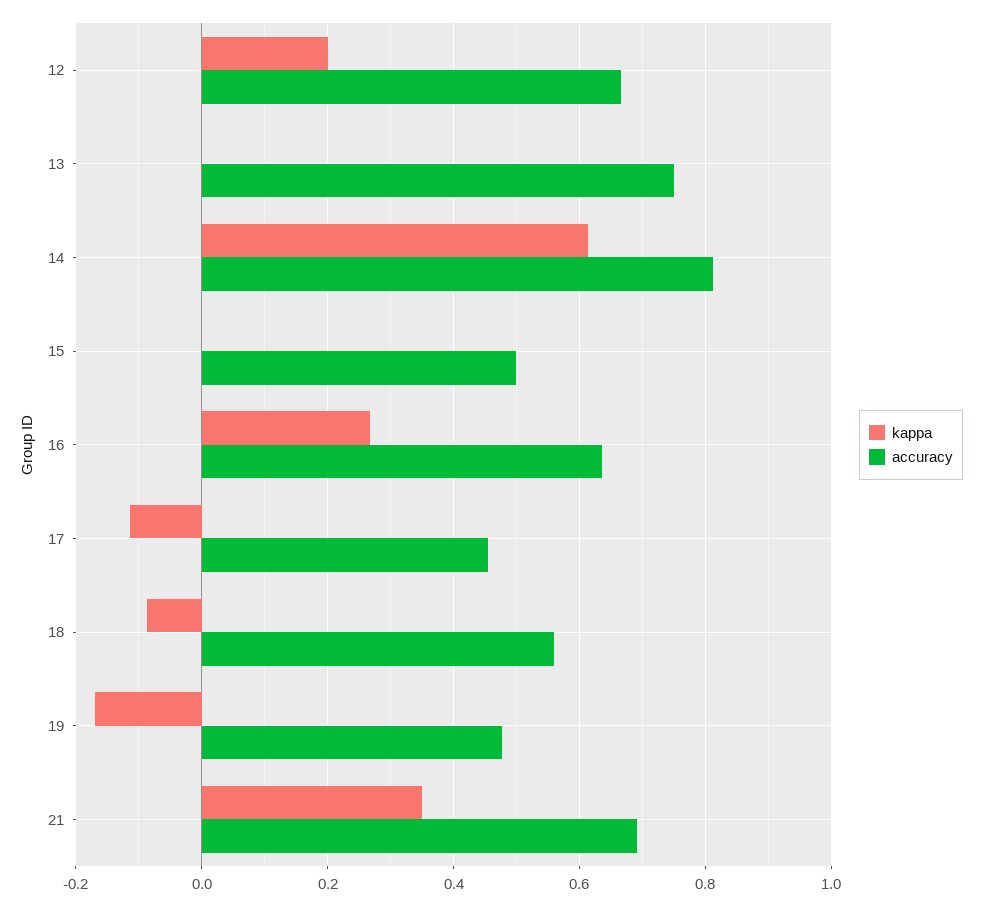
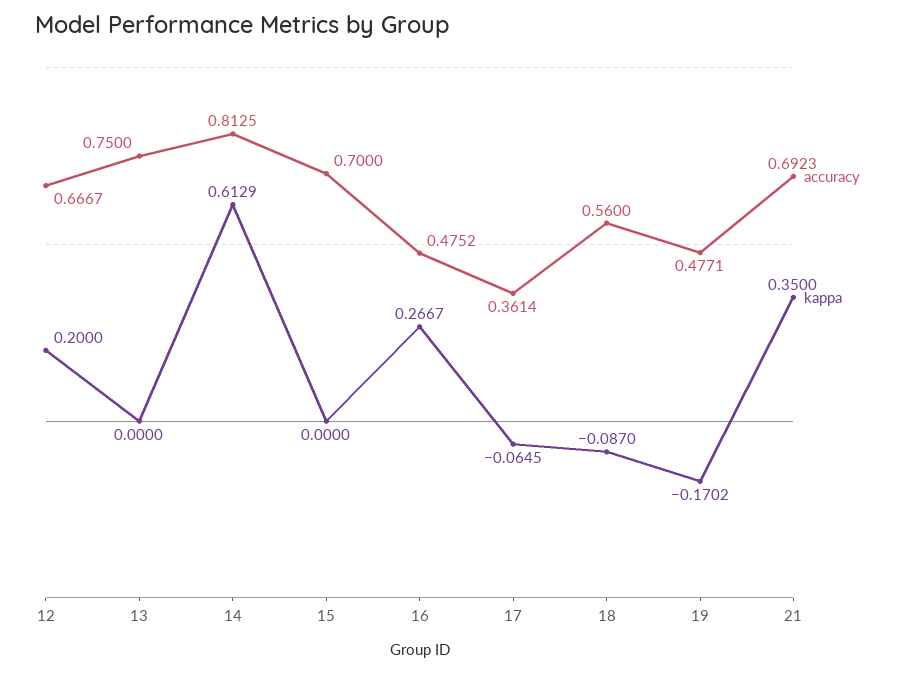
accuracy, 15: 0.5 -> 0.7
accuracy, 16: 0.64 -> 0.4752
kappa, 17: -0.12 -> -0.0645
accuracy, 17: 0.46 -> 0.3614

